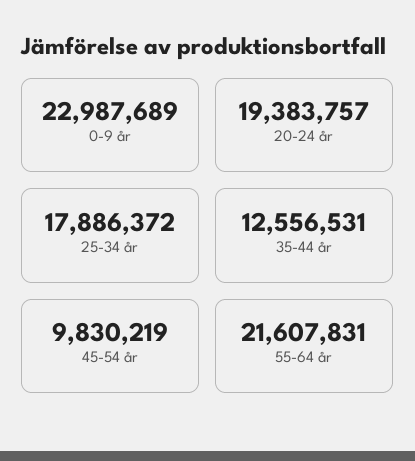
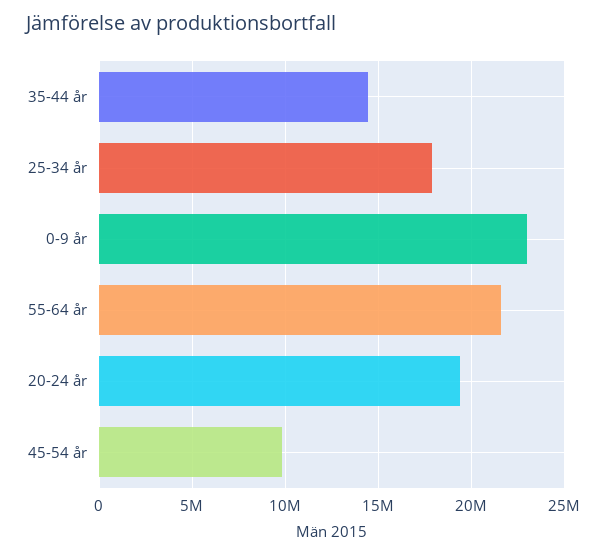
35-44 år: 12556531 -> 14500000

